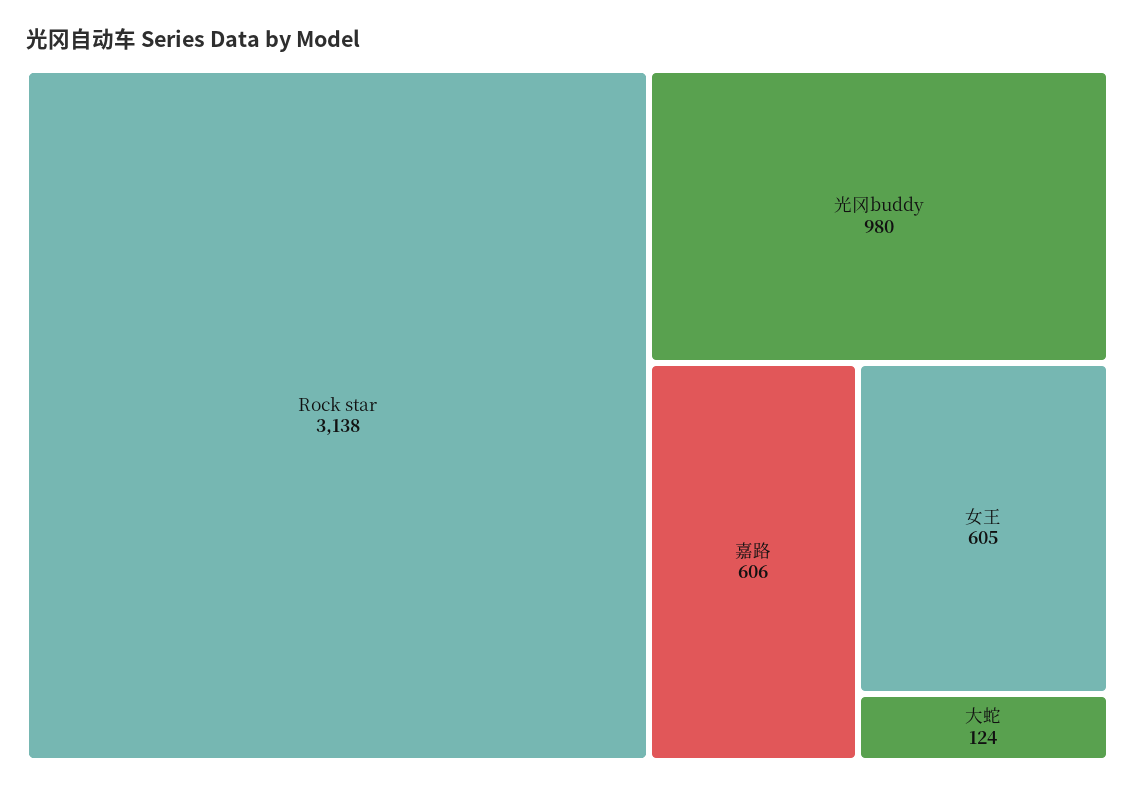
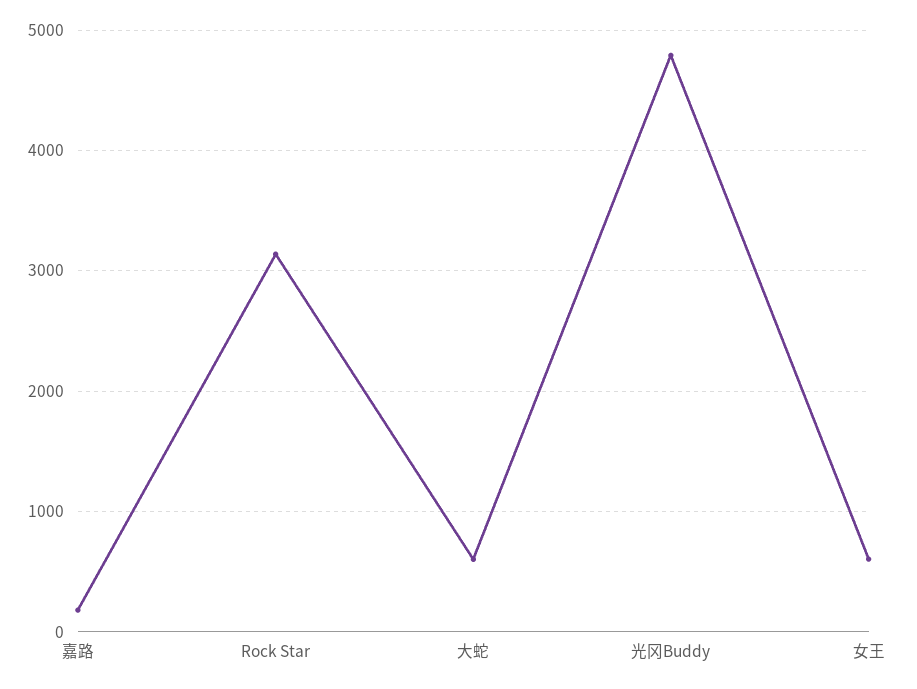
光冈buddy: 980 -> 4800
嘉路: 606 -> 200
大蛇: 124 -> 600

